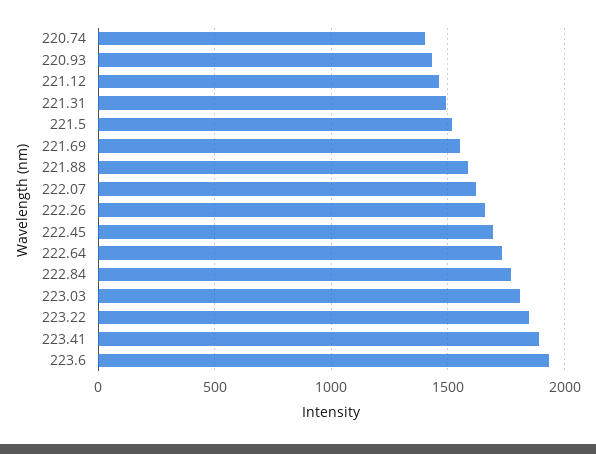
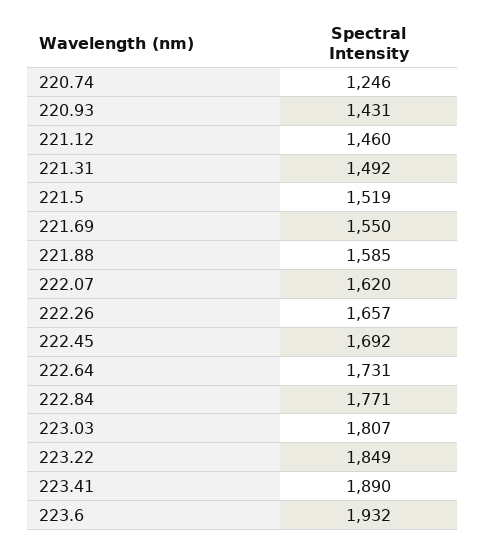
220.74: 1400 -> 1246

